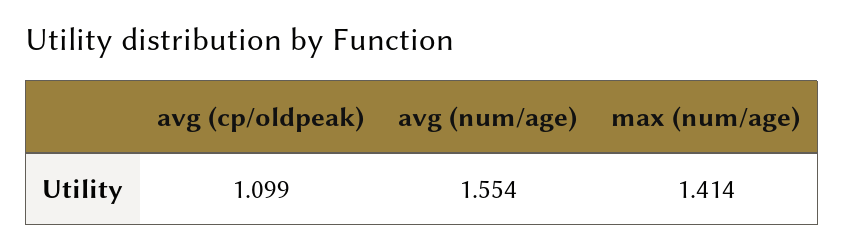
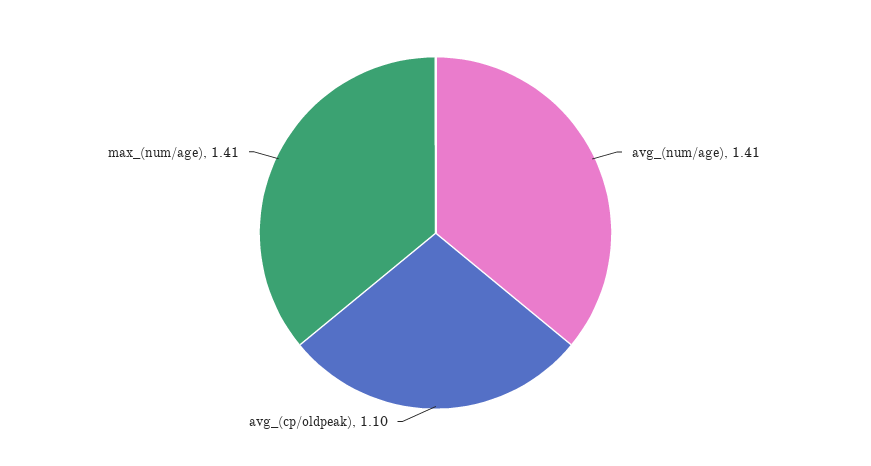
avg (num/age): 1.554 -> 1.41

